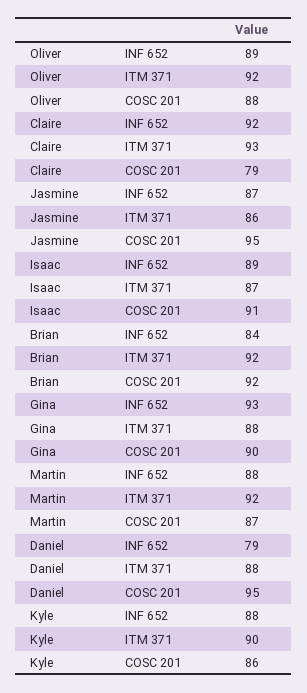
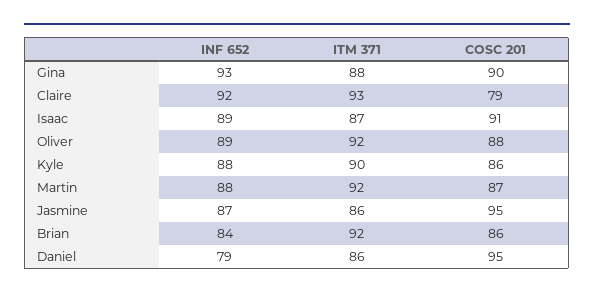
Brian, COSC 201: 92 -> 86
Daniel, ITM 371: 88 -> 86

